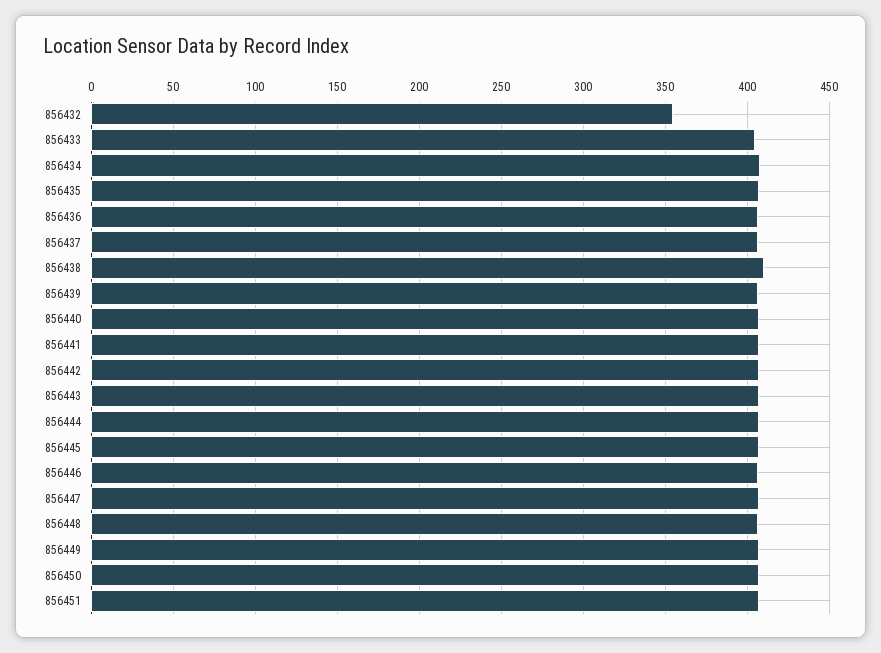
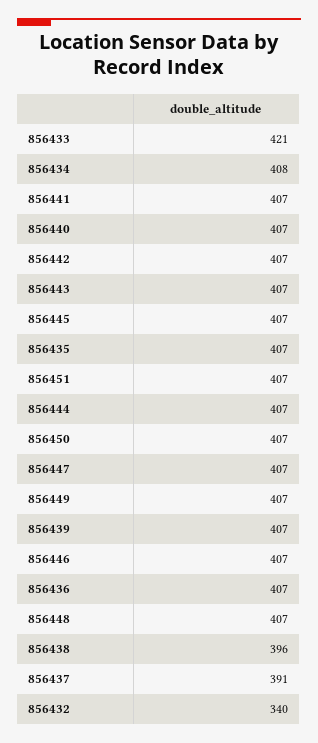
856432: 355 -> 340
856433: 405 -> 421
856437: 405 -> 391
856438: 410 -> 396

